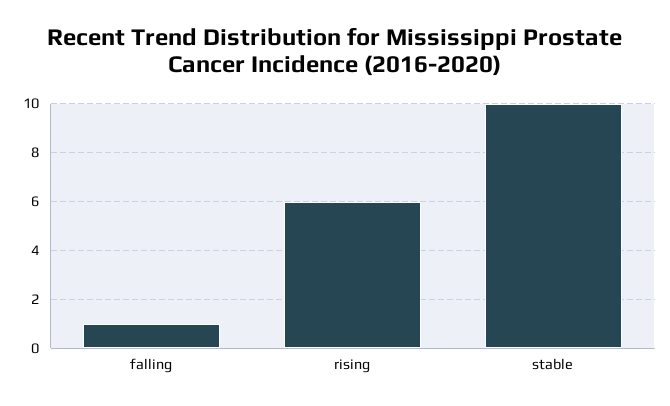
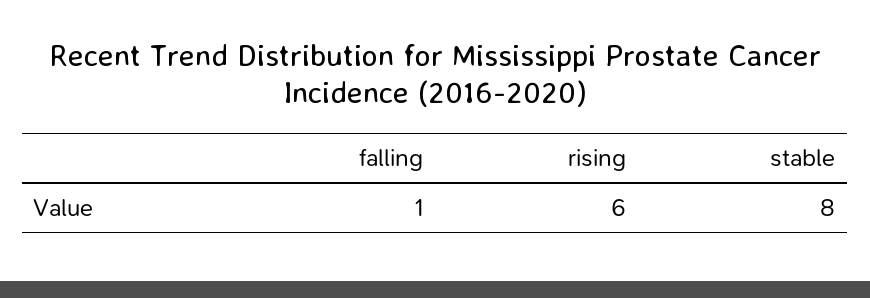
stable: 10 -> 8

